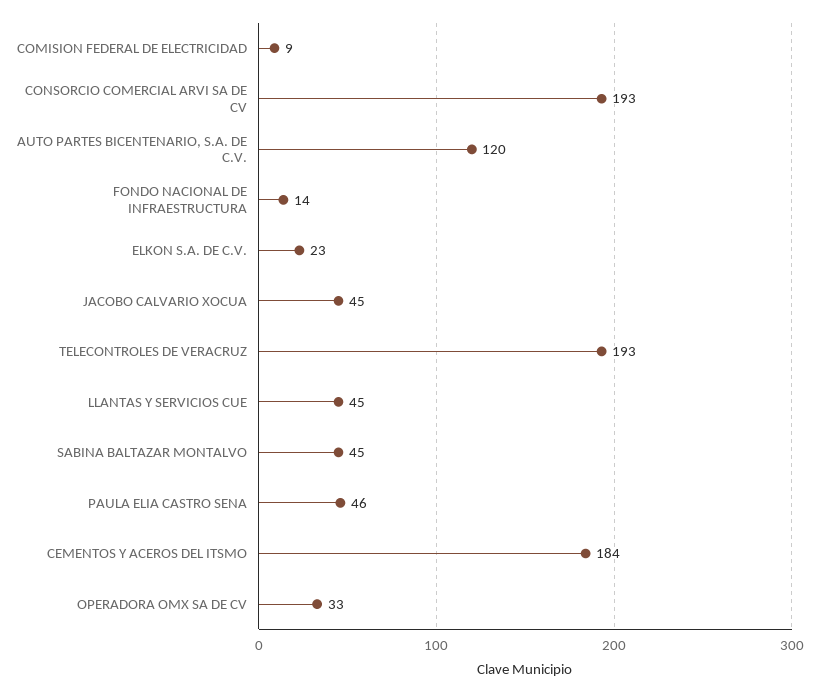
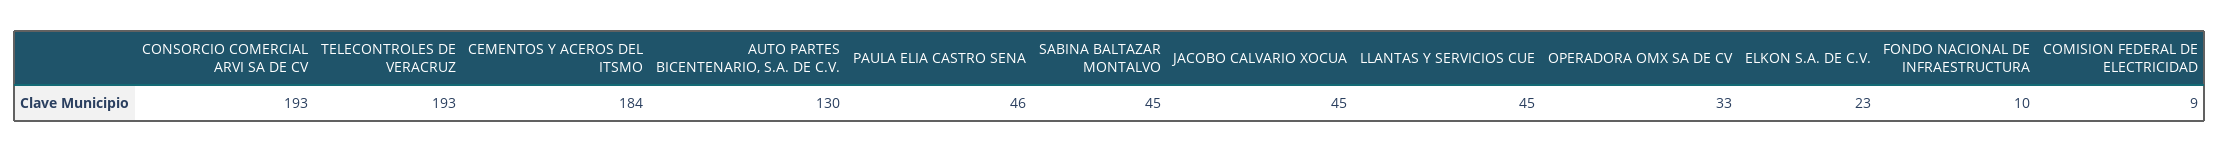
AUTO PARTES BICENTENARIO, S.A. DE C.V.: 120 -> 130
FONDO NACIONAL DE INFRAESTRUCTURA: 14 -> 10

